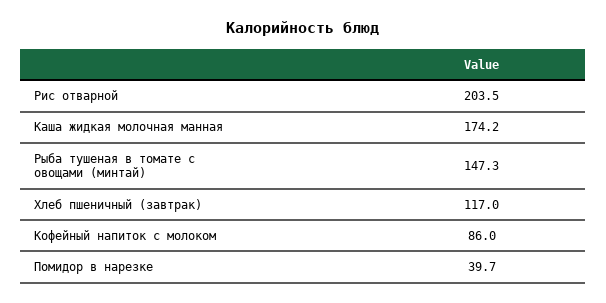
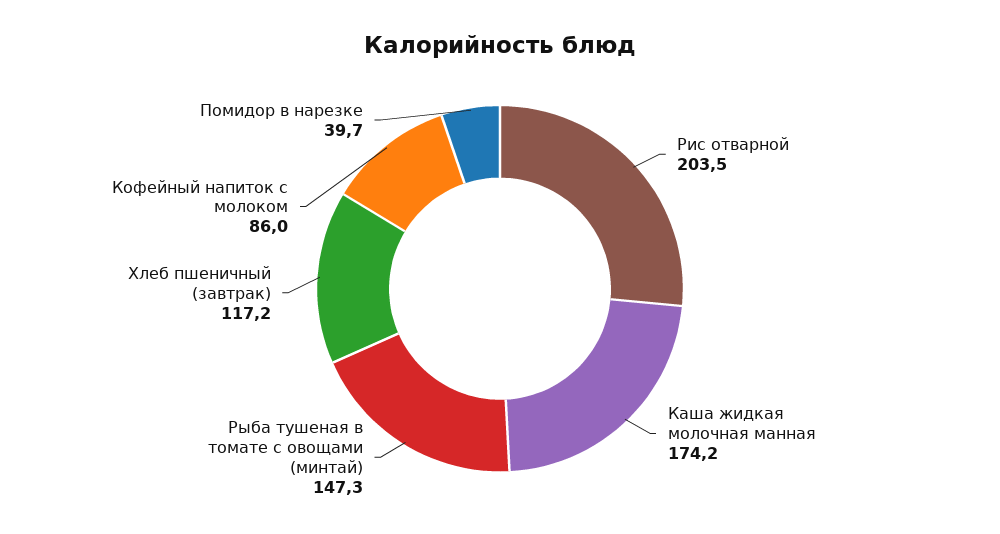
Хлеб пшеничный (завтрак): 117 -> 117.2

